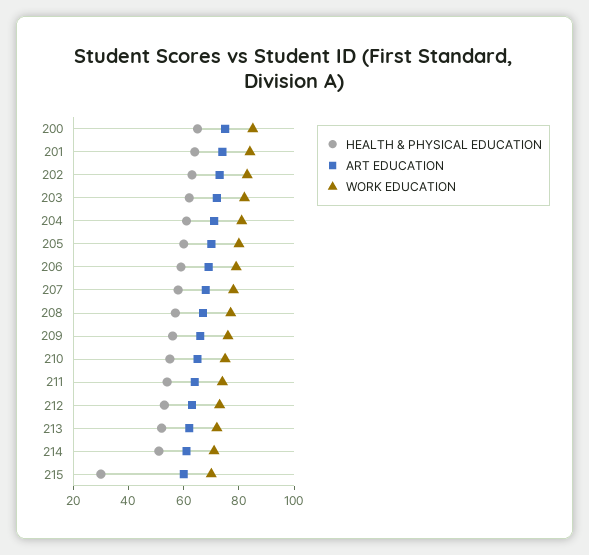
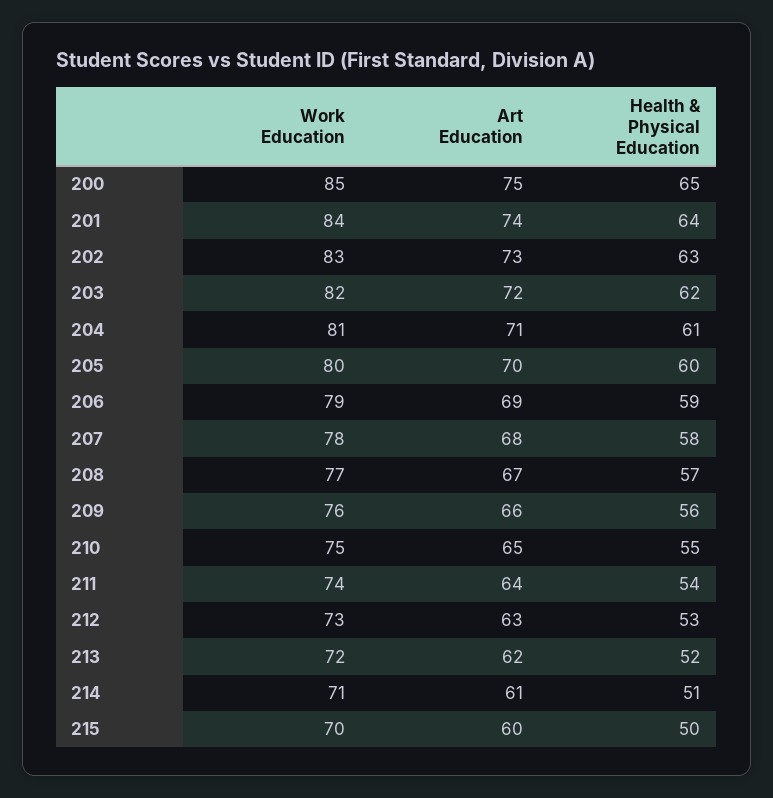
HEALTH & PHYSICAL EDUCATION, 215: 30 -> 50

